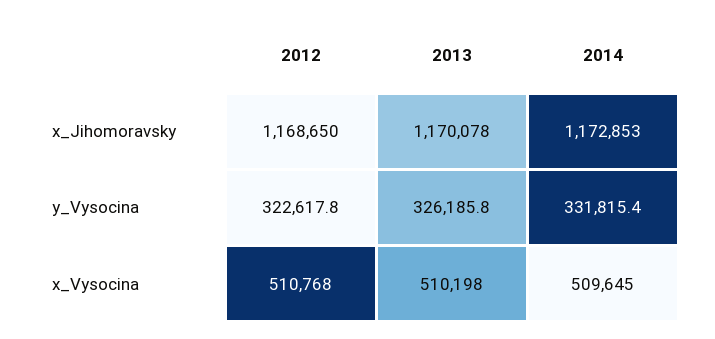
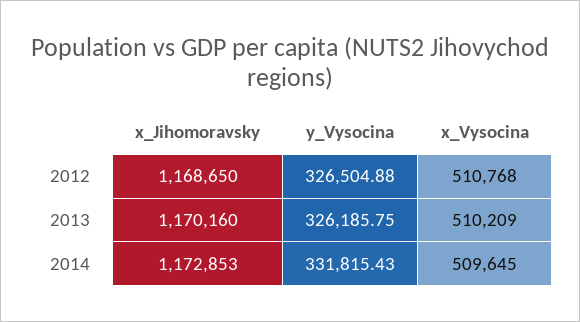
2013, x_Jihomoravsky: 1170078 -> 1170160
2012, y_Vysocina: 322617.8 -> 326504.88
2013, x_Vysocina: 510198 -> 510209

